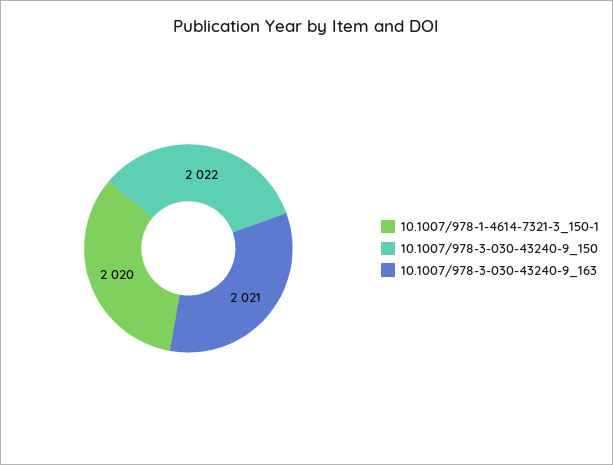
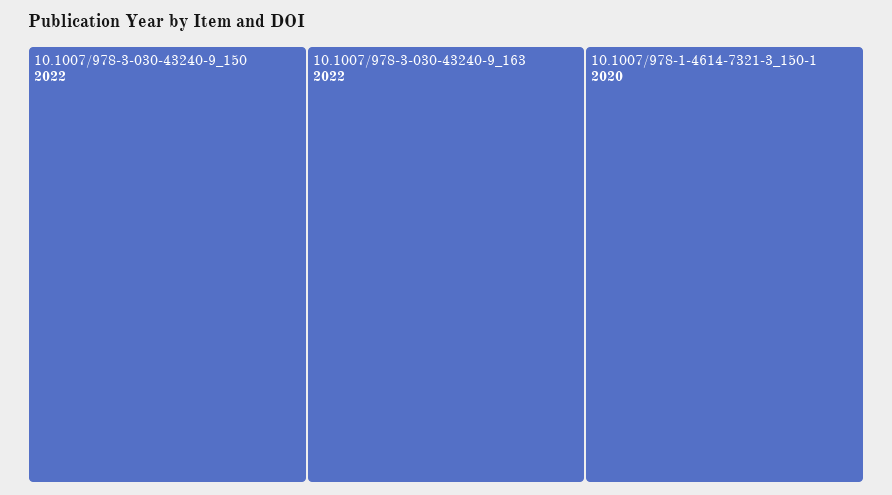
10.1007/978-3-030-43240-9_163: 2021 -> 2022

